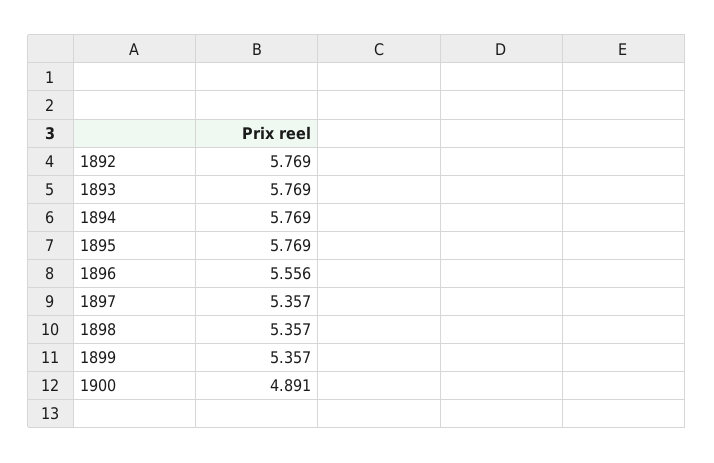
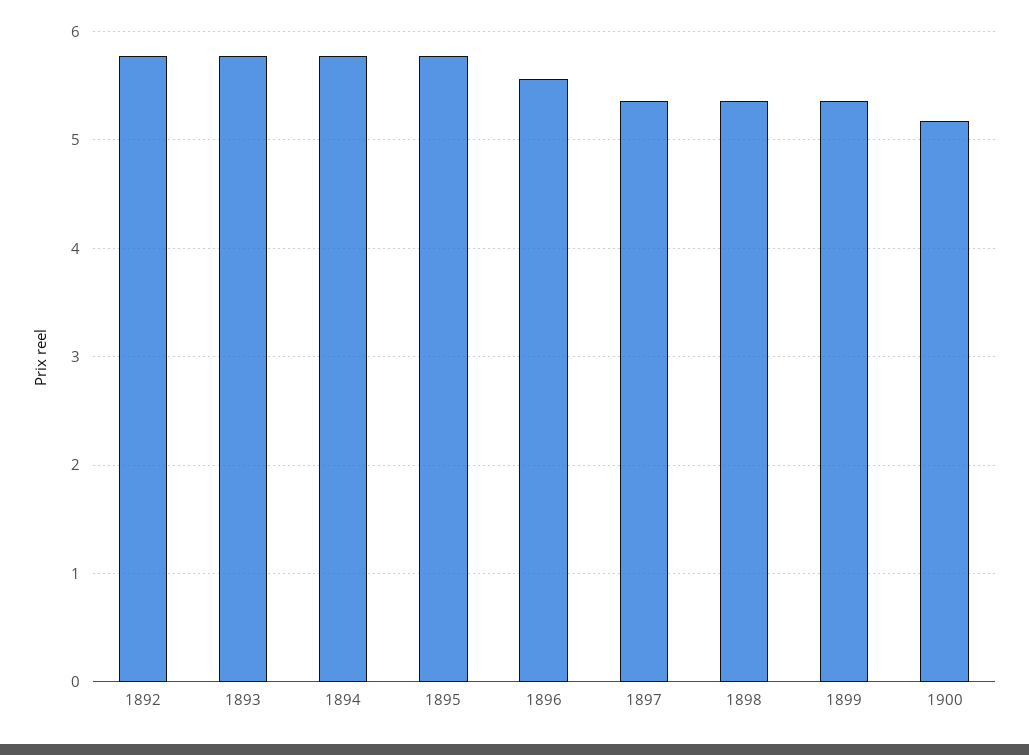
1900: 4.891 -> 5.2

